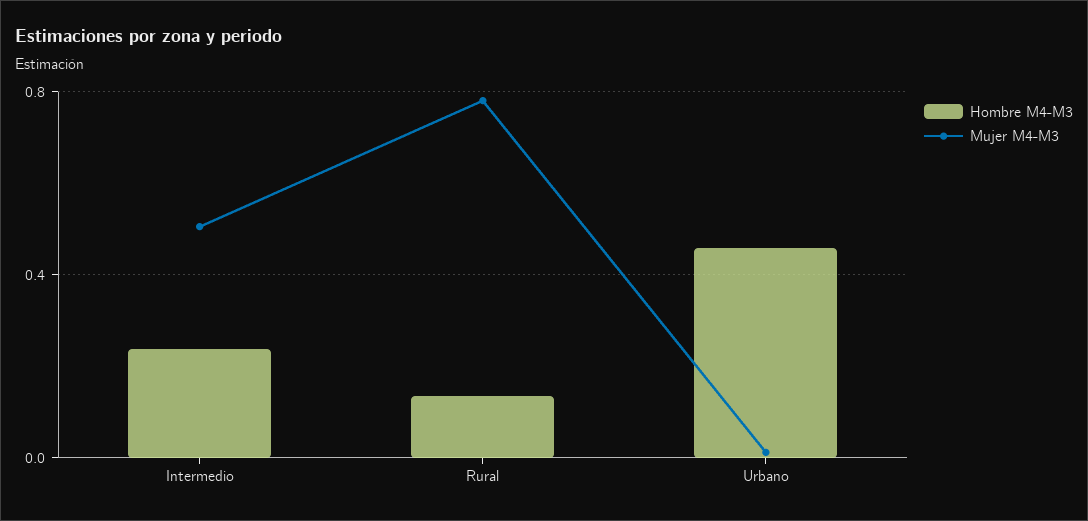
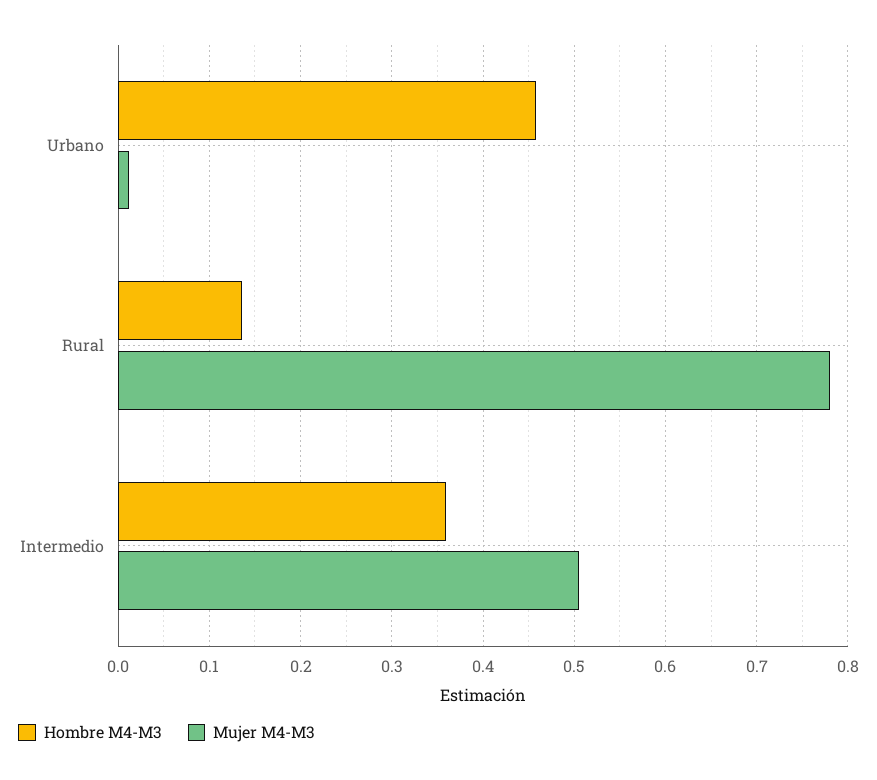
Hombre M4-M3, Intermedio: 0.25 -> 0.36

